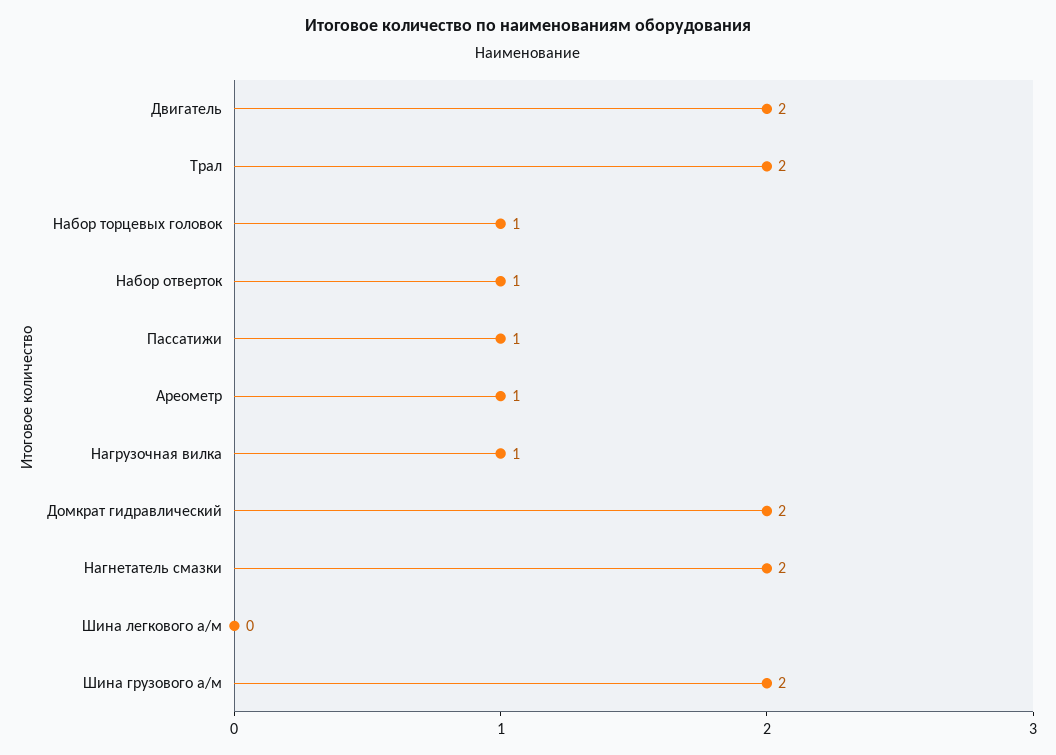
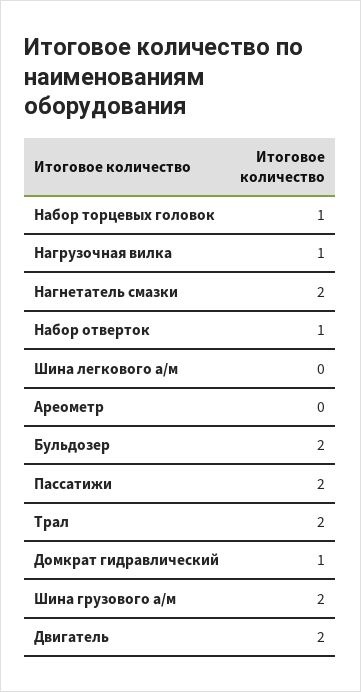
Пассатижи: 1 -> 2
Ареометр: 1 -> 0
Домкрат гидравлический: 2 -> 1
Бульдозер: none -> 2

